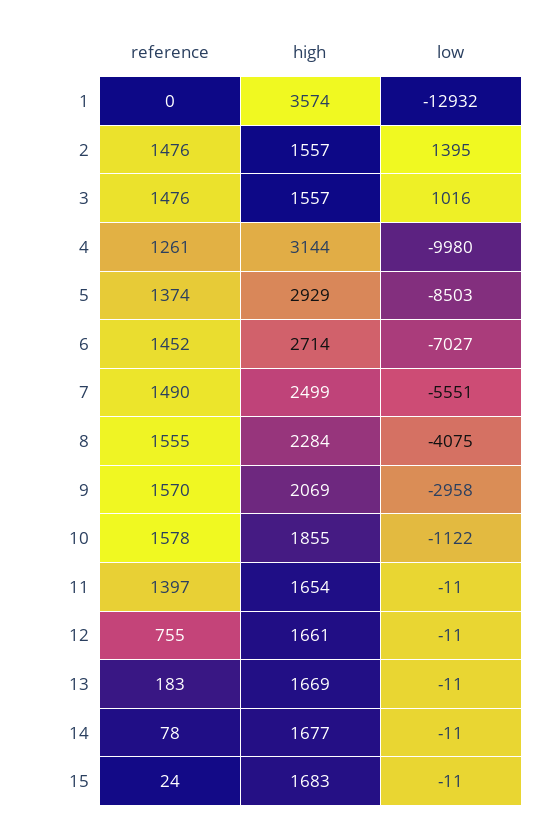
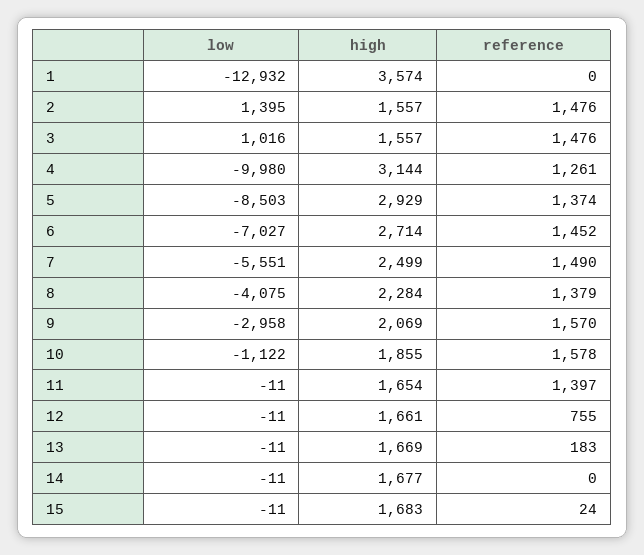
reference, 8: 1555 -> 1379
reference, 14: 78 -> 0

